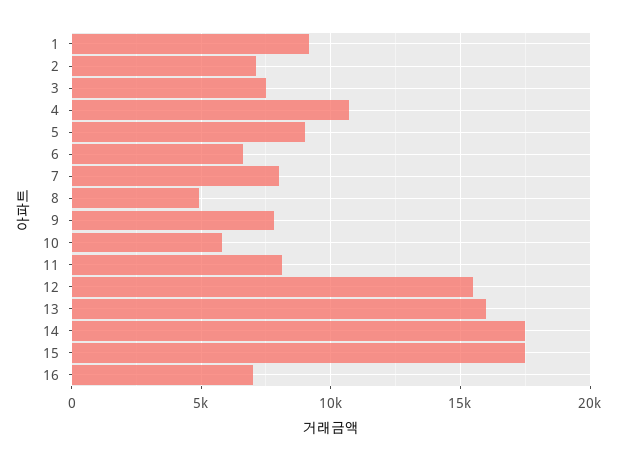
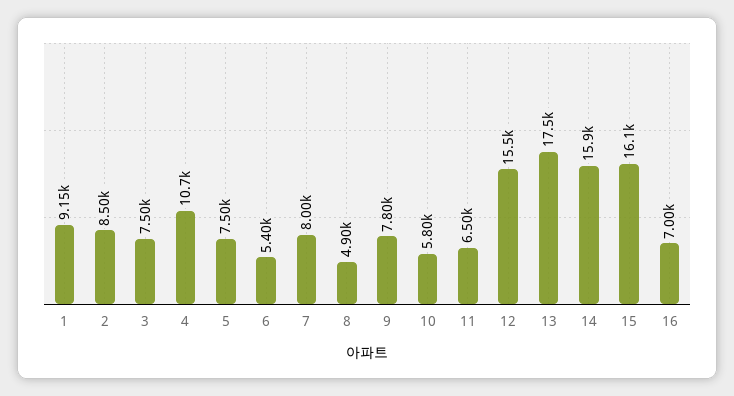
2: 7000 -> 8500
5: 9000 -> 7500
6: 6500 -> 5400
11: 8000 -> 6500
13: 16000 -> 17500
14: 17500 -> 15900
15: 17500 -> 16100

